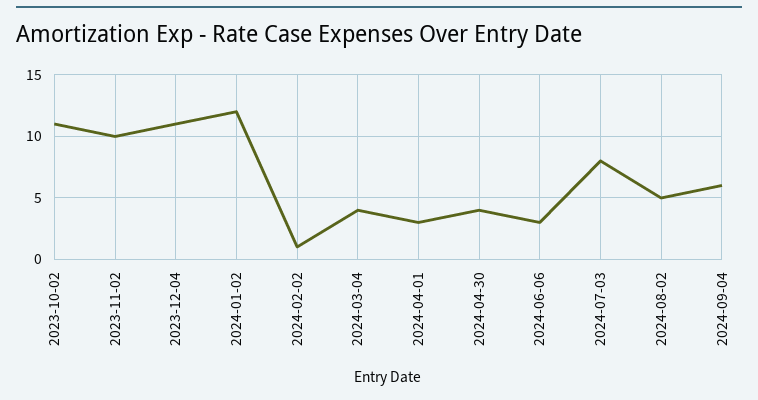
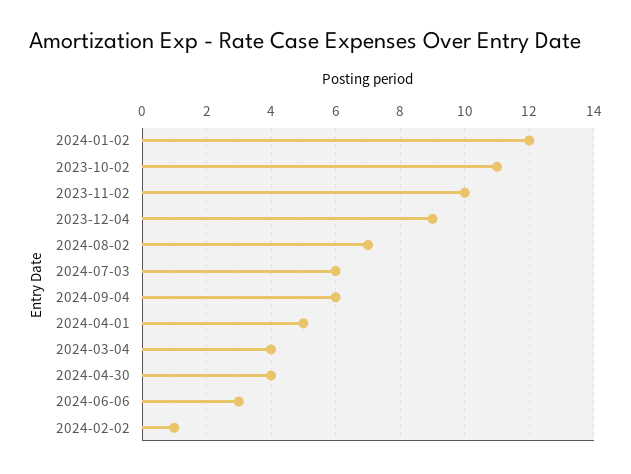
2023-12-04: 11 -> 9
2024-04-01: 3 -> 5
2024-07-03: 8 -> 6
2024-08-02: 5 -> 7

